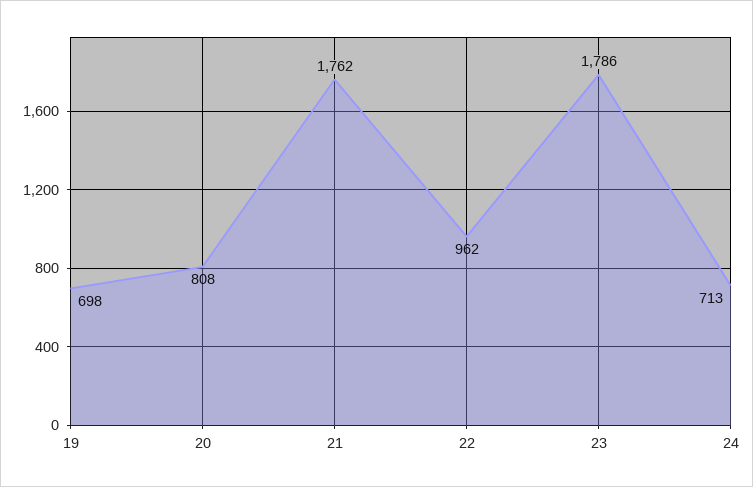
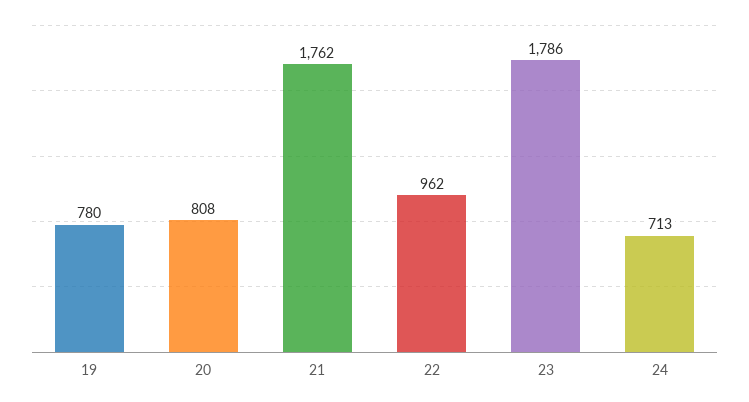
19: 698 -> 780

